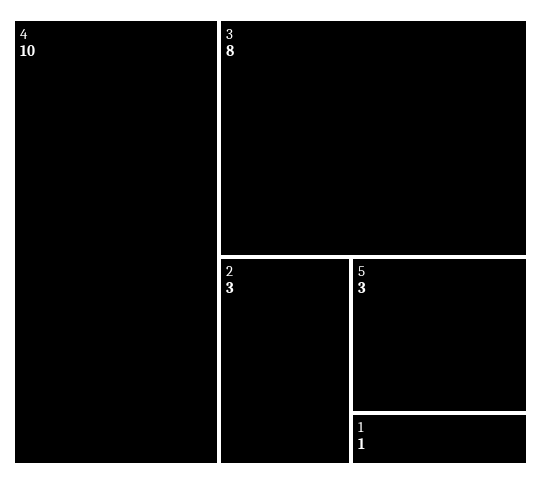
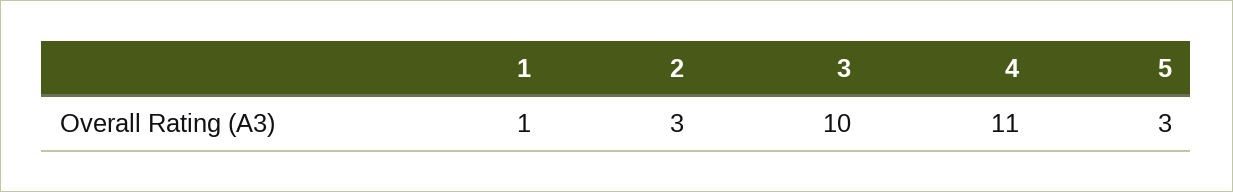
4: 10 -> 11
3: 8 -> 10

